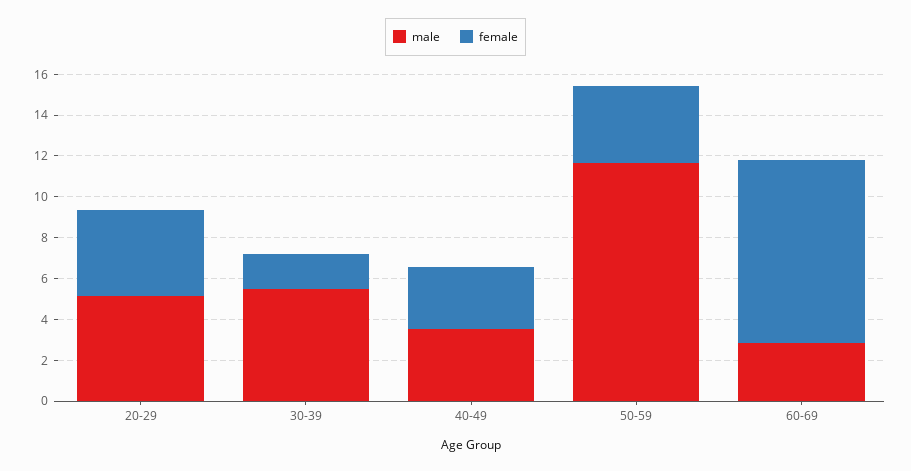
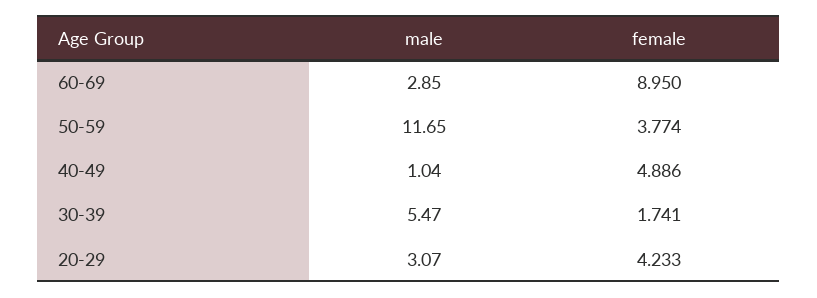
male, 20-29: 5 -> 3.07
male, 40-49: 3.5 -> 1.04
female, 40-49: 3 -> 4.886

